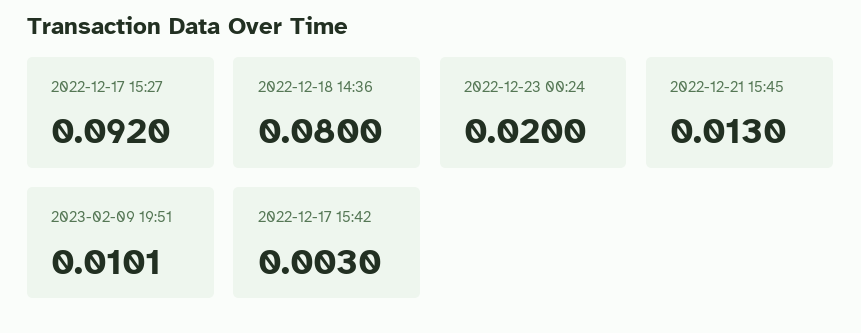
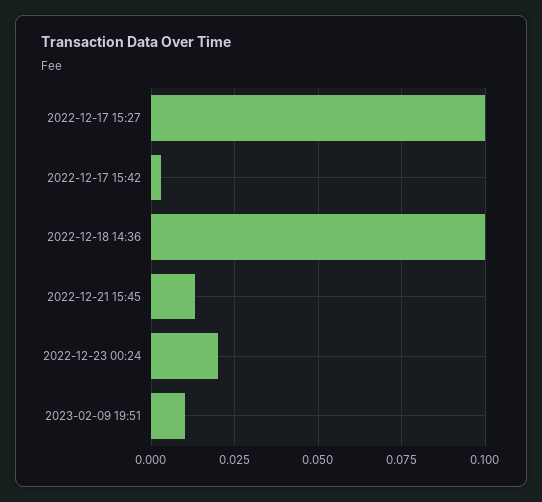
2022-12-17 15:27: 0.092 -> 0.1
2022-12-18 14:36: 0.08 -> 0.1

